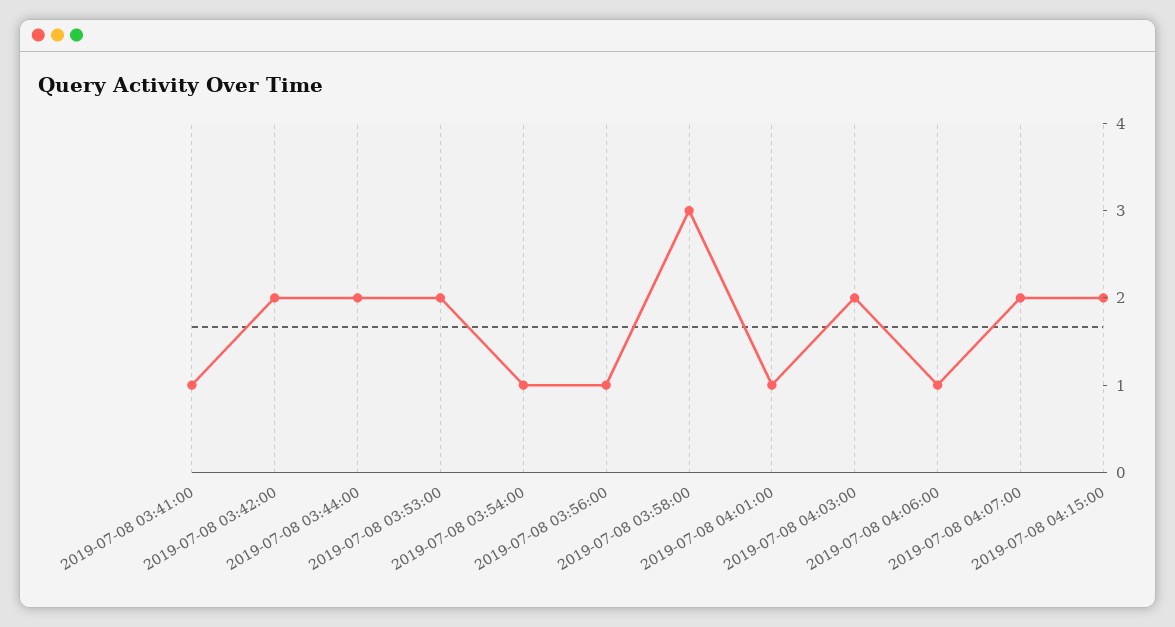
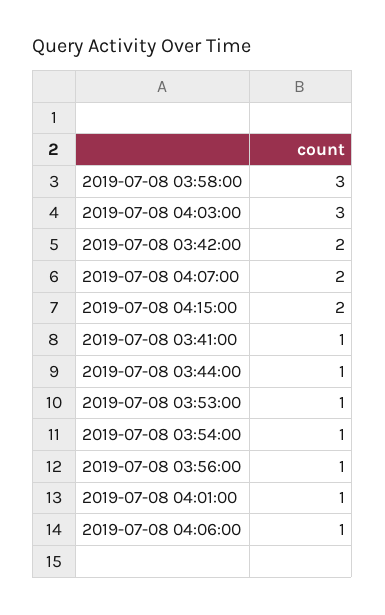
2019-07-08 03:44:00: 2 -> 1
2019-07-08 03:53:00: 2 -> 1
2019-07-08 04:03:00: 2 -> 3

